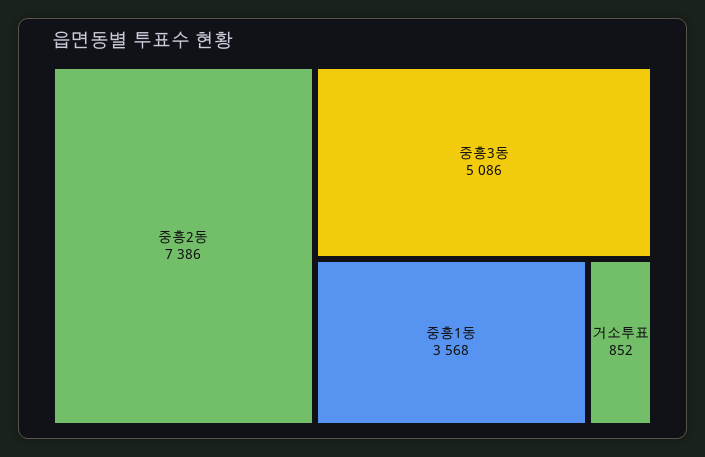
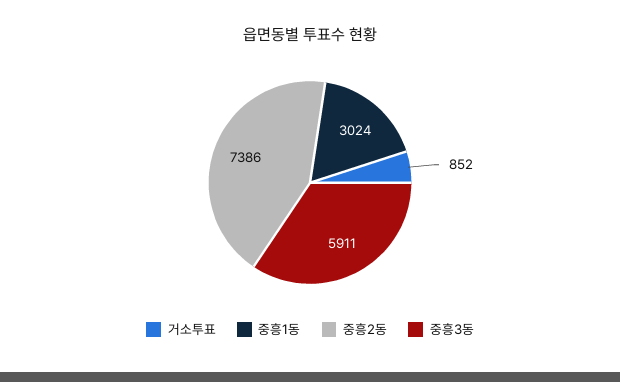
중흥3동: 5086 -> 5911
중흥1동: 3568 -> 3024

